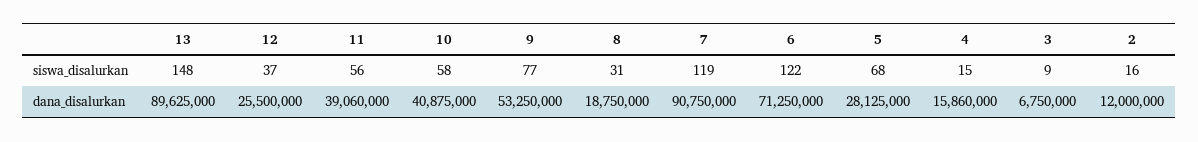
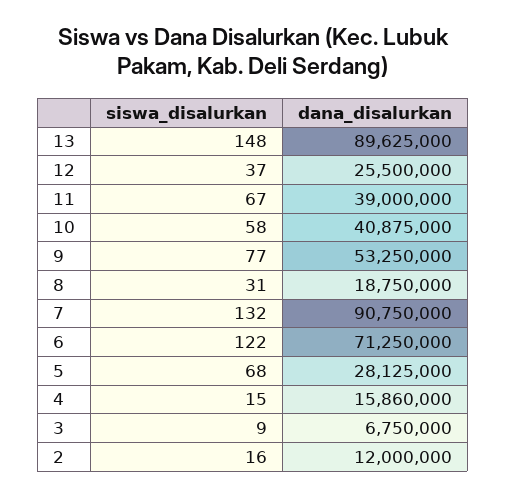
11, siswa_disalurkan: 56 -> 67
7, siswa_disalurkan: 119 -> 132
11, dana_disalurkan: 39060000 -> 39000000

